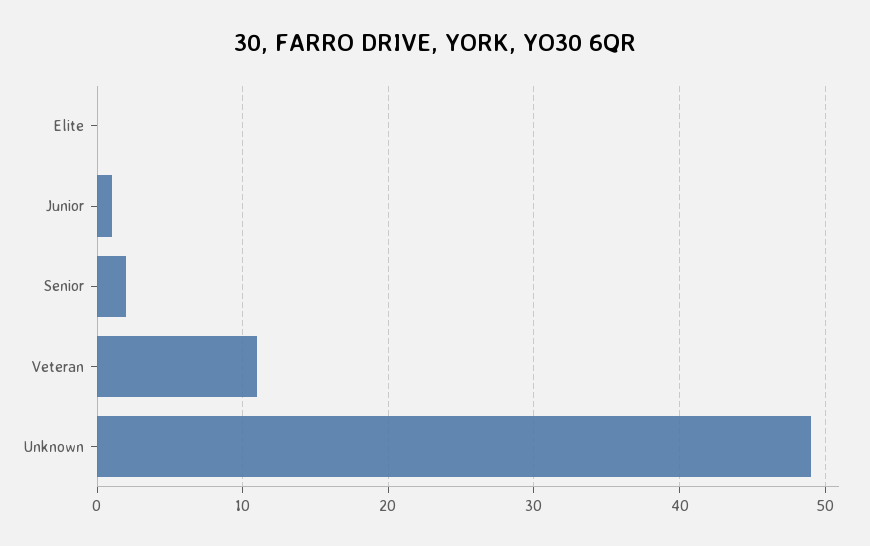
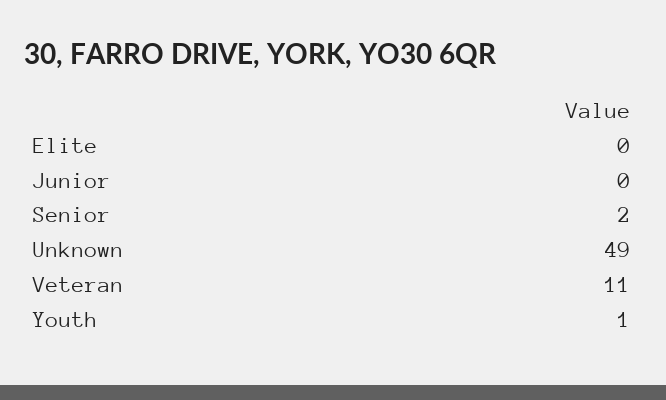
Junior: 1 -> 0
Youth: none -> 1

